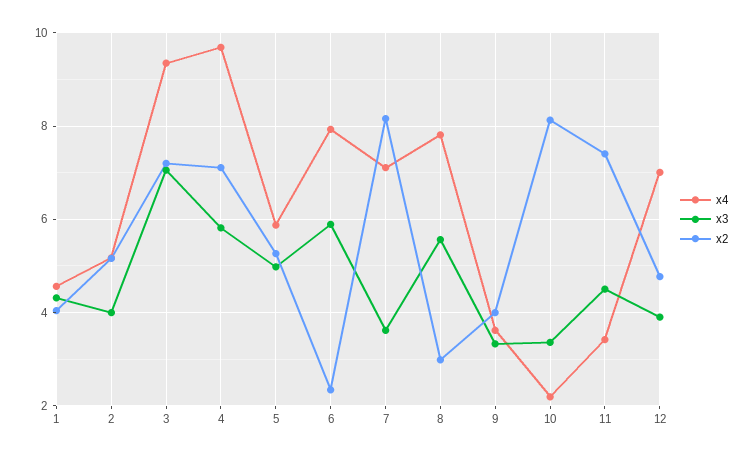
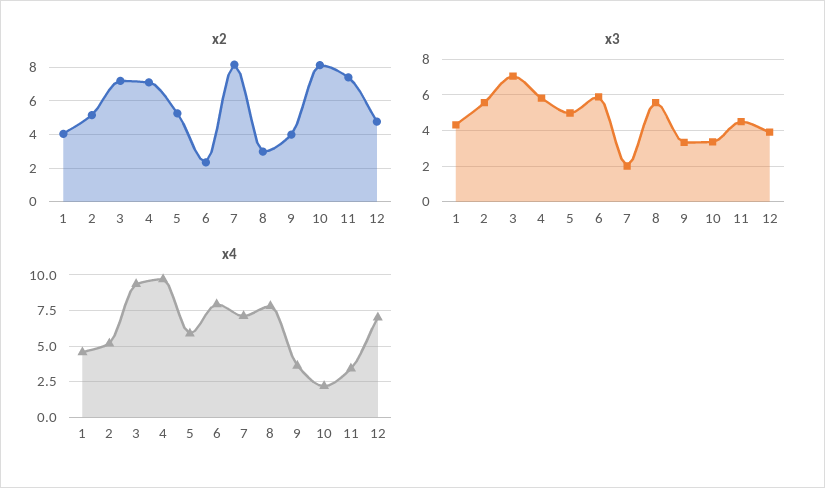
x3, 2: 4 -> 5.5
x3, 7: 3.6 -> 2

